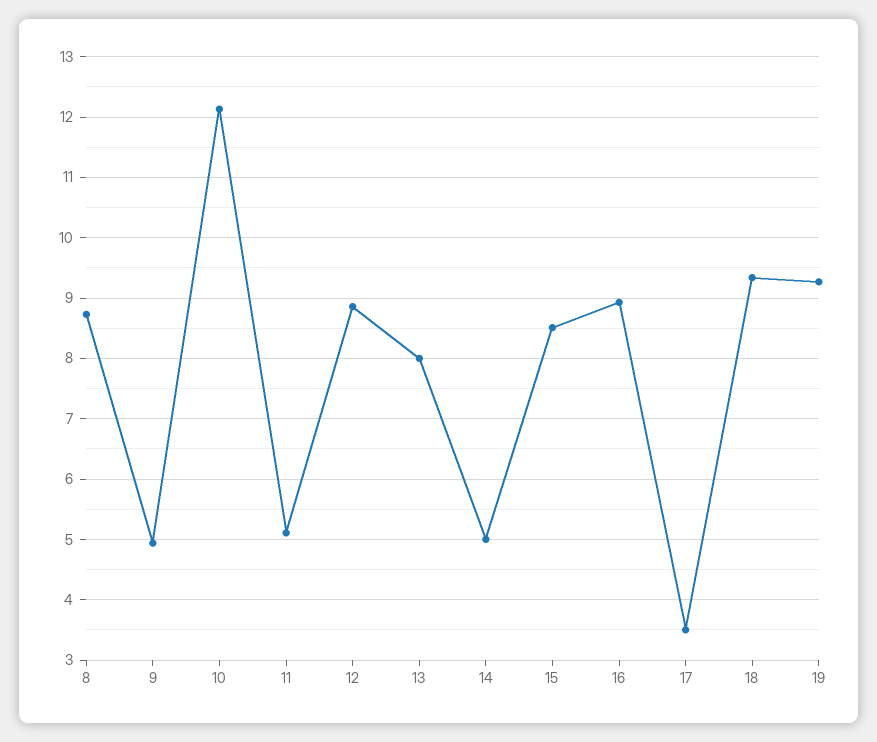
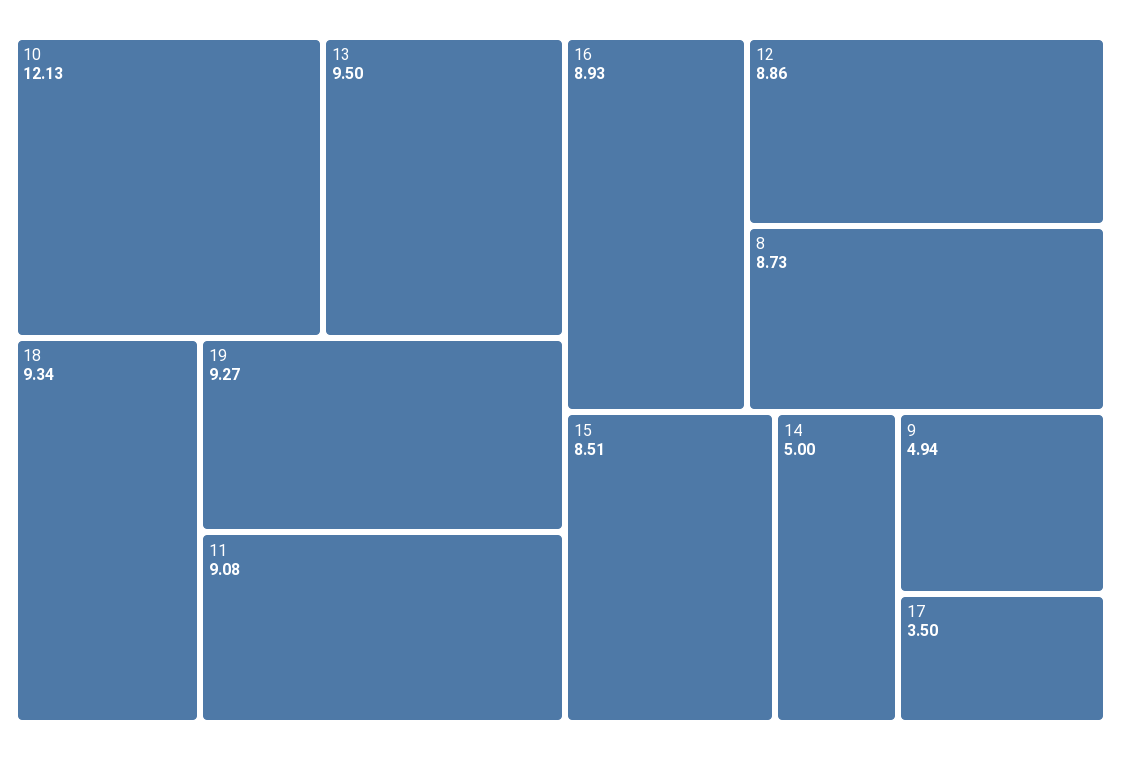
11: 5.1 -> 9.08
13: 8 -> 9.5

